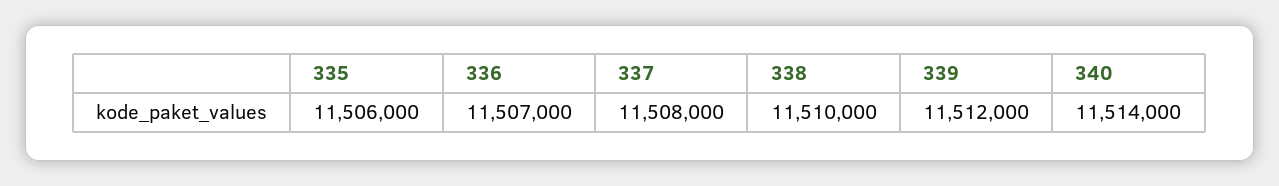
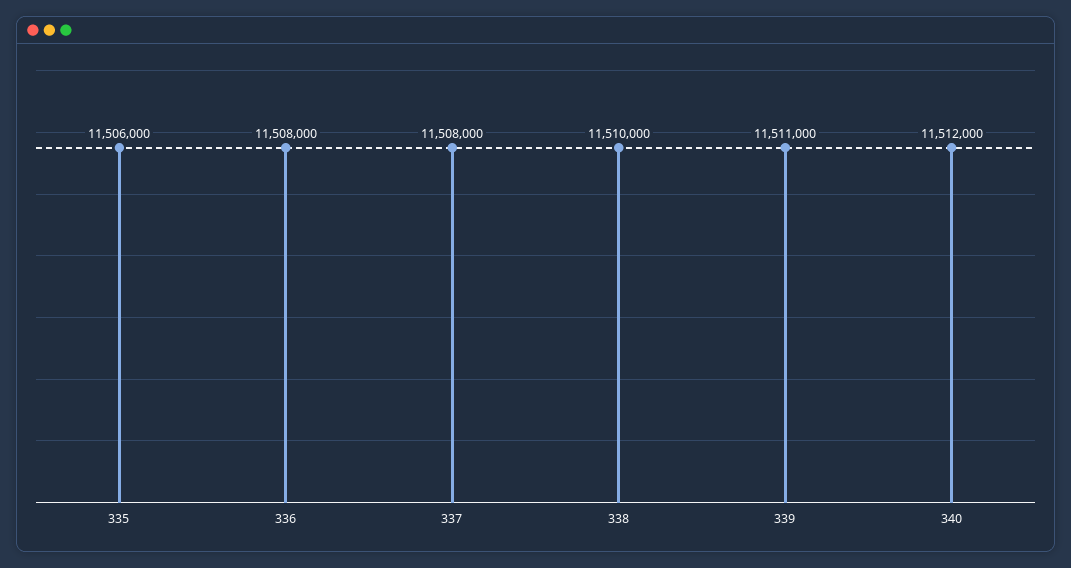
336: 11507000 -> 11508000
339: 11512000 -> 11511000
340: 11514000 -> 11512000

